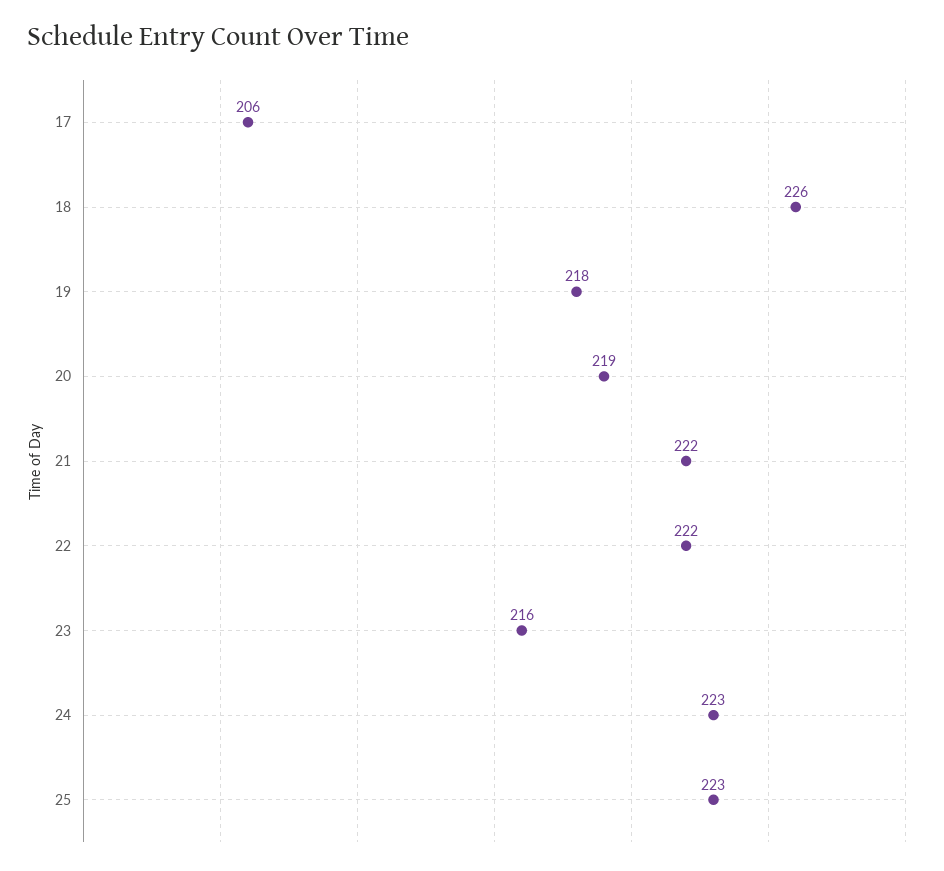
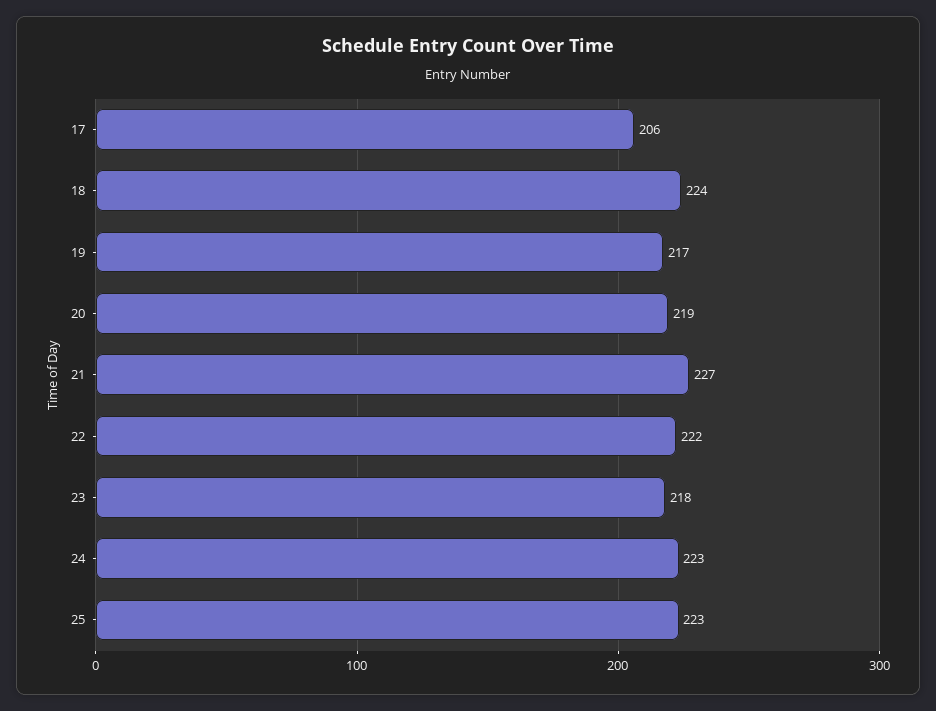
18: 226 -> 224
19: 218 -> 217
21: 222 -> 227
23: 216 -> 218

